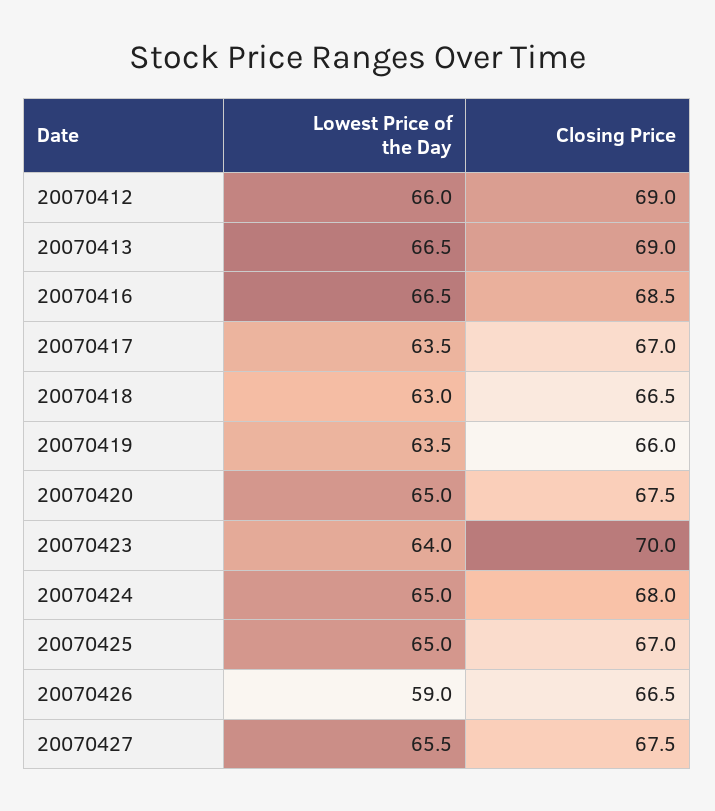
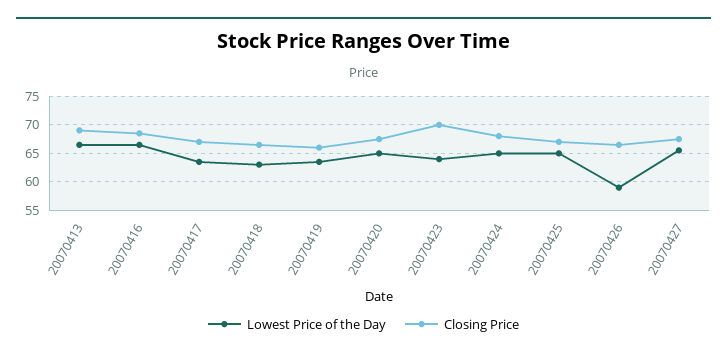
Lowest Price of the Day, 20070412: 66 -> none
Closing Price, 20070412: 69 -> none

